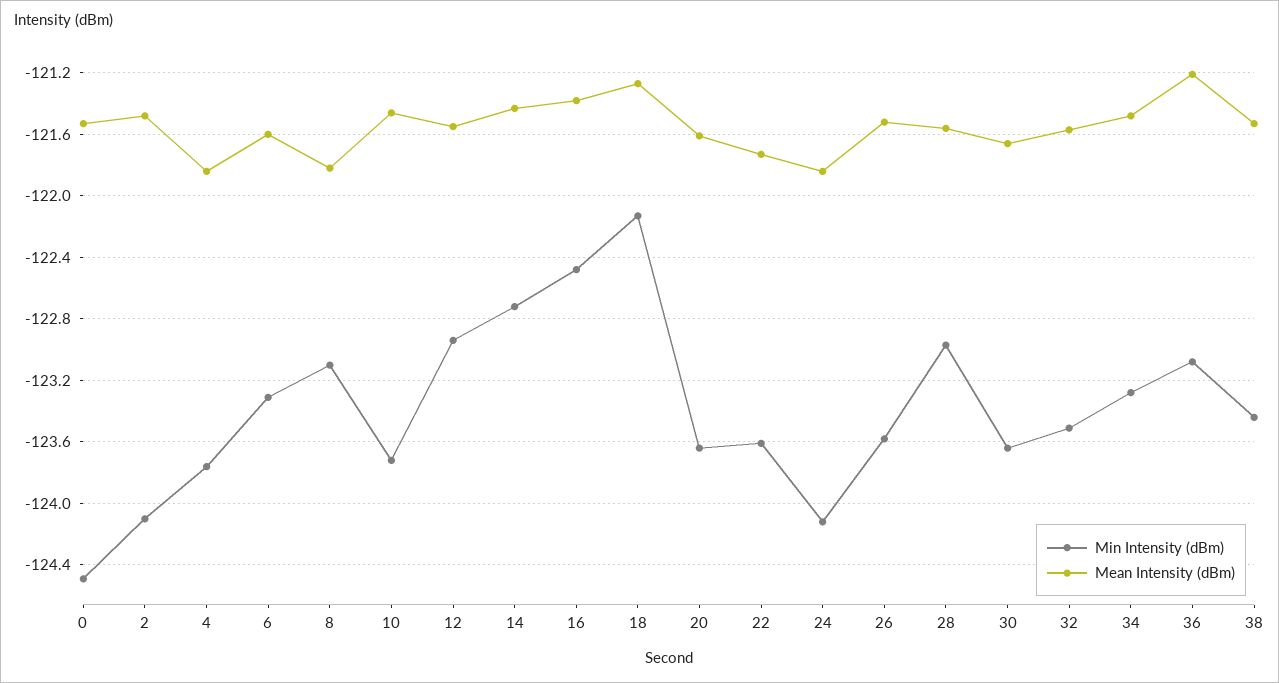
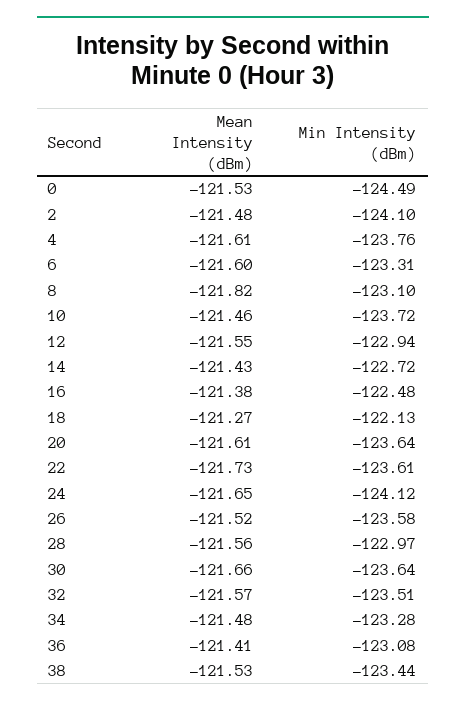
Mean Intensity (dBm), 4: -121.85 -> -121.61
Mean Intensity (dBm), 24: -121.85 -> -121.65
Mean Intensity (dBm), 36: -121.2 -> -121.41

